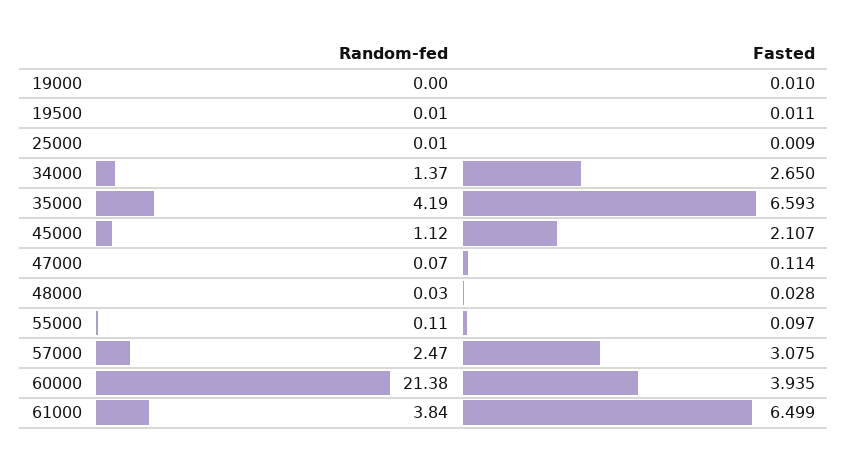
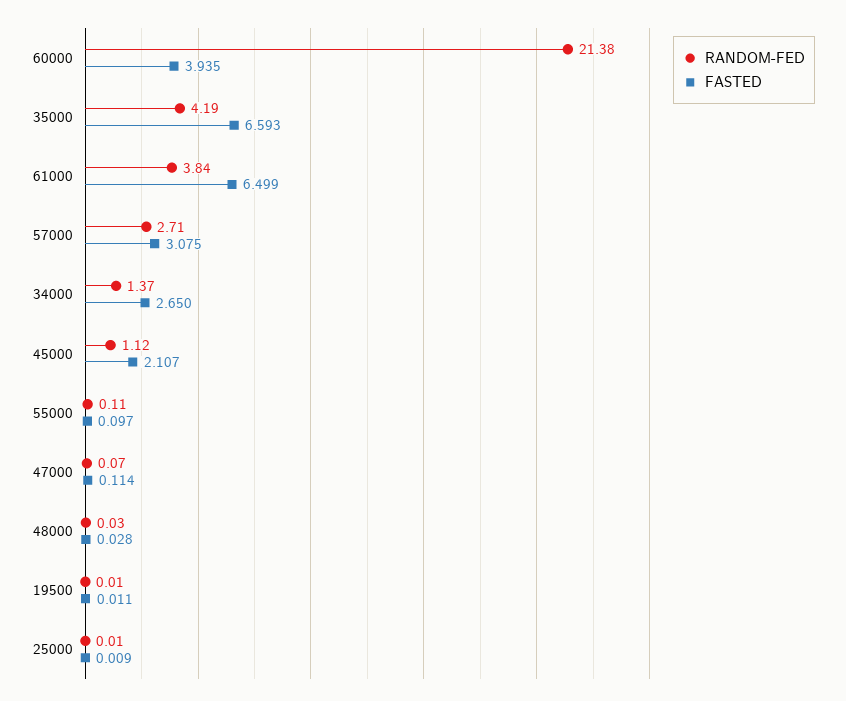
Random-fed, 19000: 0 -> none
Fasted, 19000: 0.01 -> none
Random-fed, 57000: 2.47 -> 2.71

